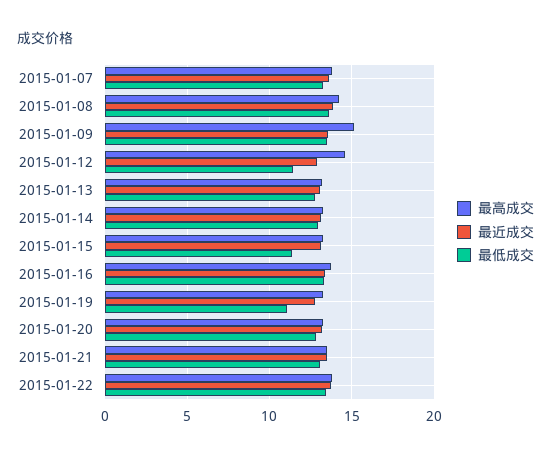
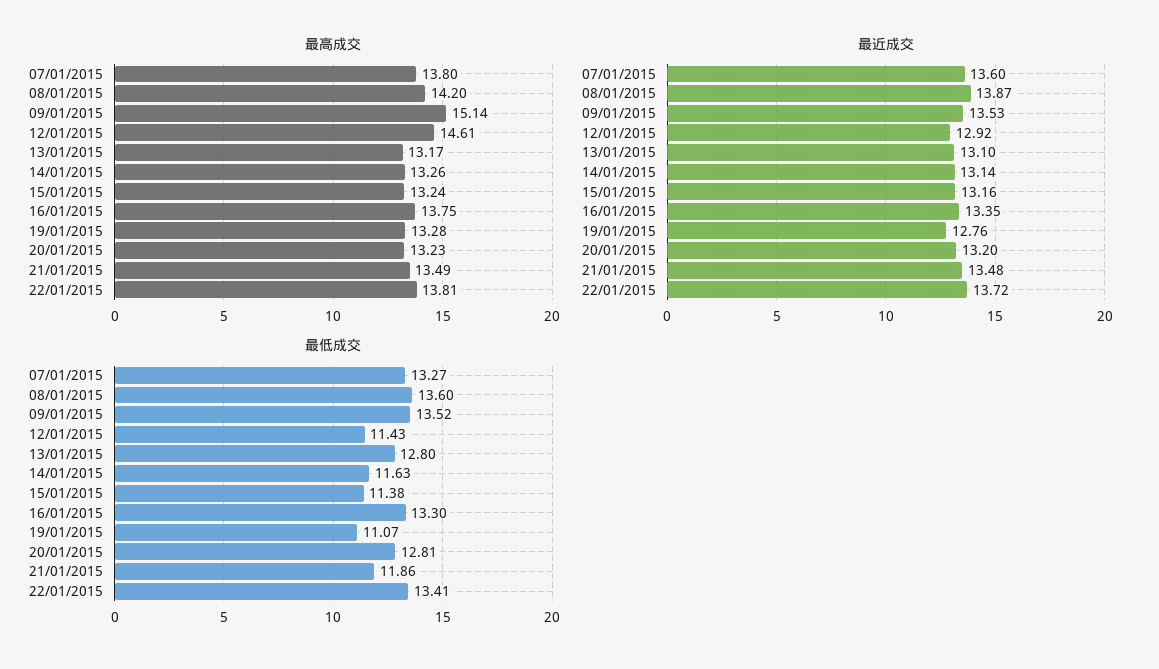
最低成交, 2015-01-14: 13 -> 11.63
最低成交, 2015-01-21: 13 -> 11.86

